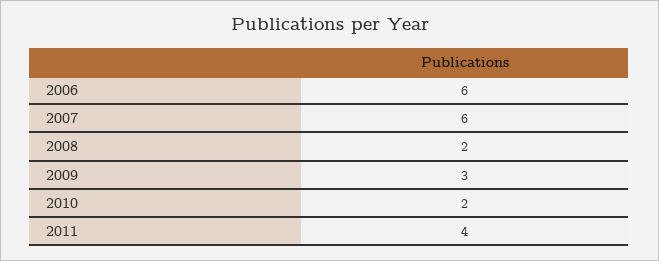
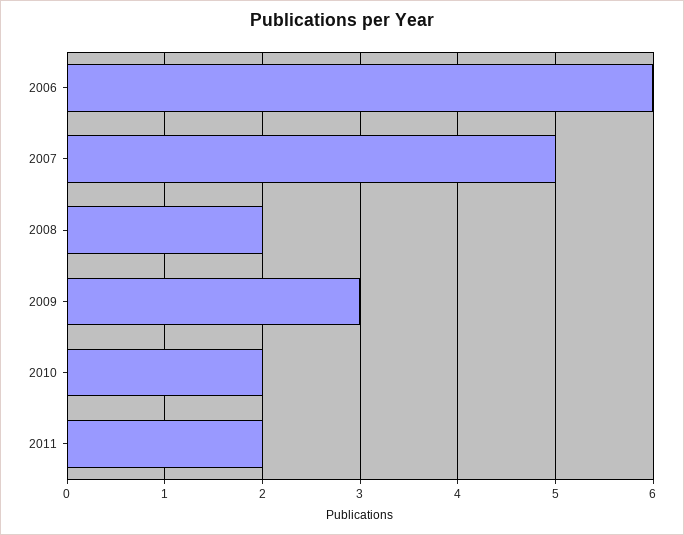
2007: 6 -> 5
2011: 4 -> 2

